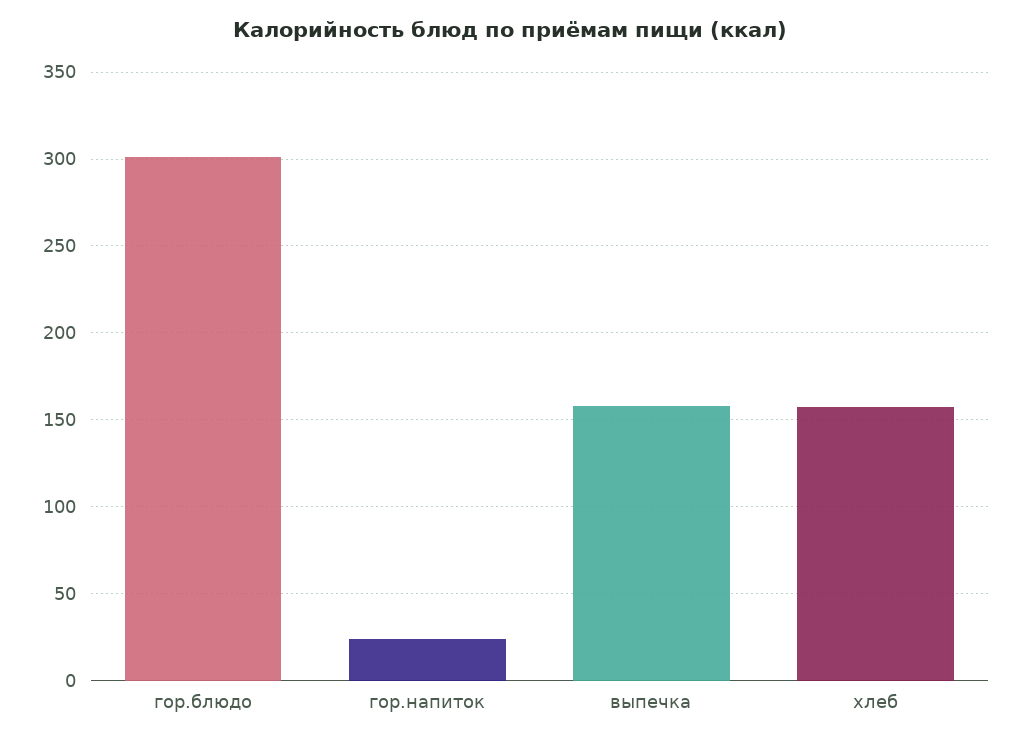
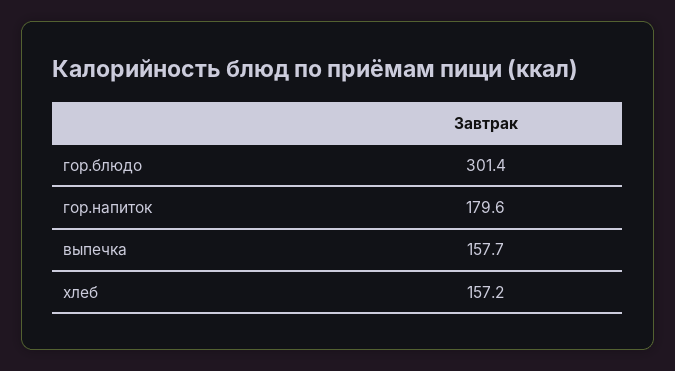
гор.напиток: 25 -> 179.6

